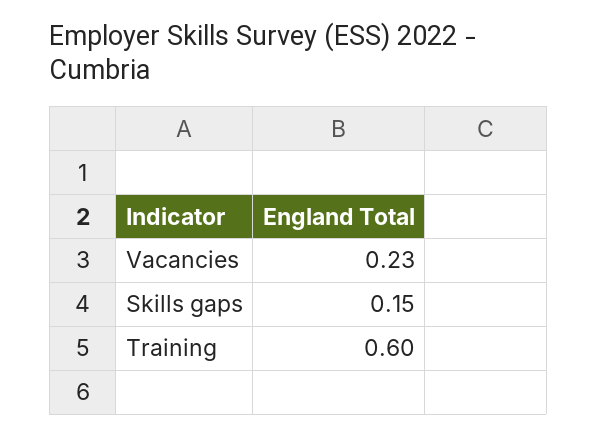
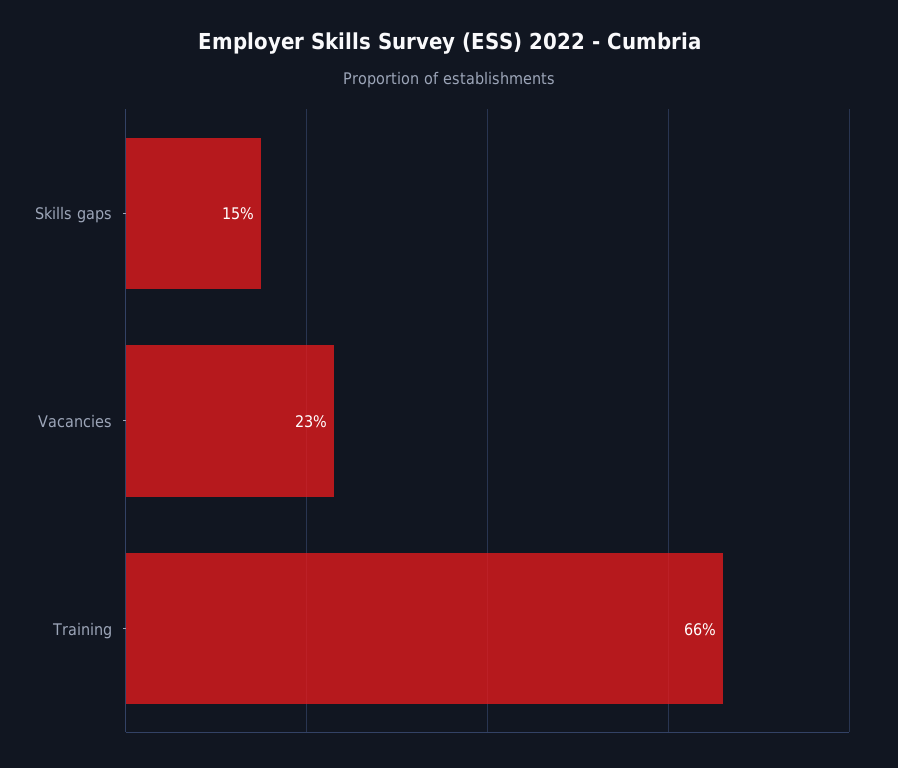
Training: 0.6 -> 0.66

